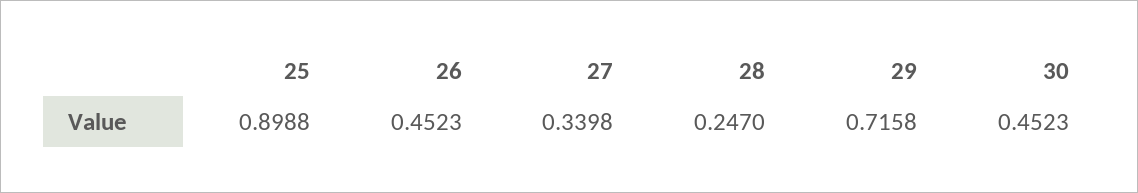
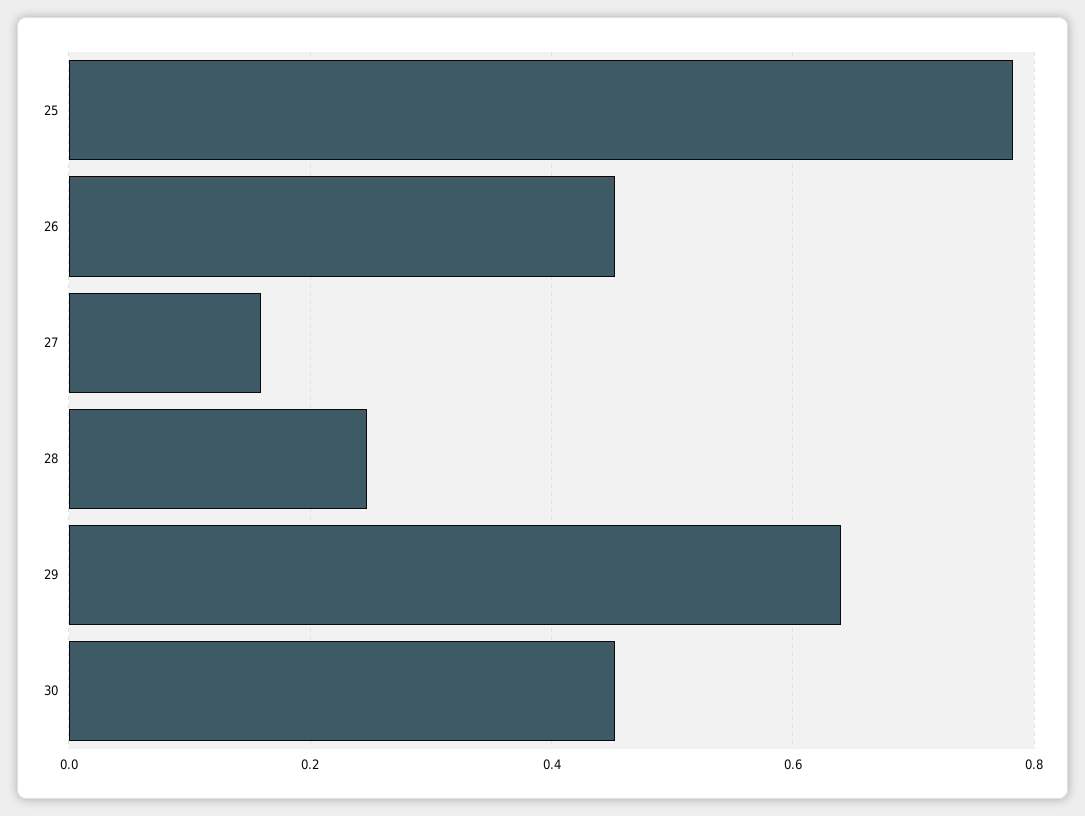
25: 0.8988 -> 0.78
27: 0.3398 -> 0.16
29: 0.7158 -> 0.64

